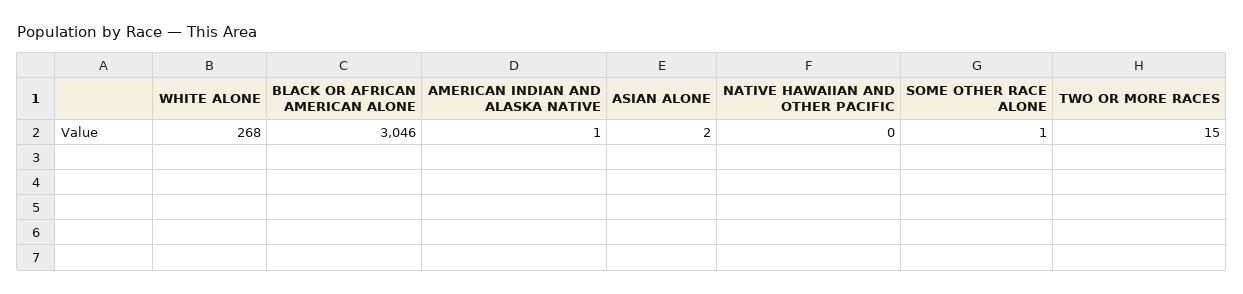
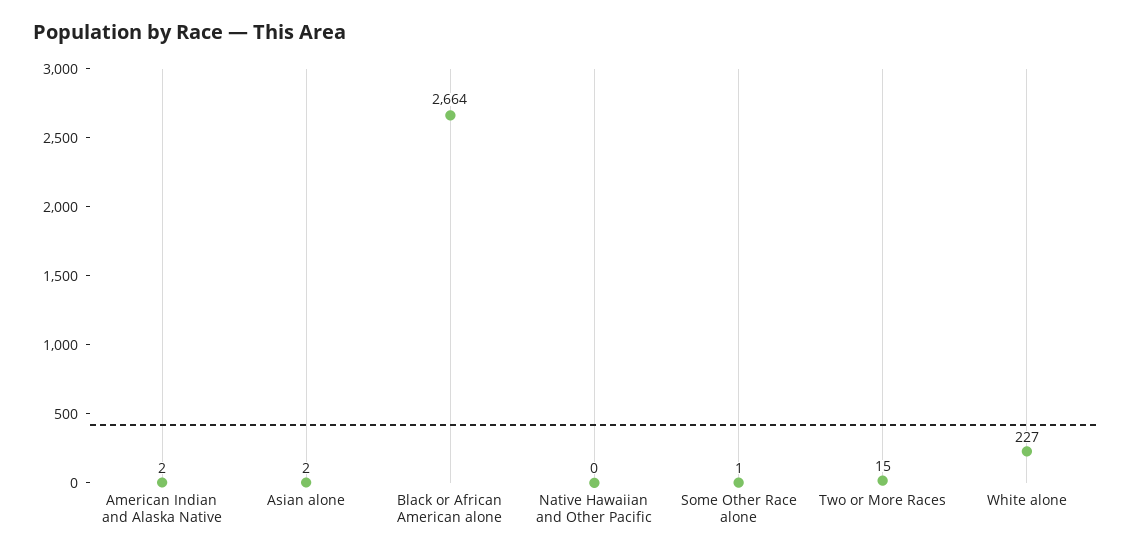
WHITE ALONE: 268 -> 227
BLACK OR AFRICAN AMERICAN ALONE: 3046 -> 2664
AMERICAN INDIAN AND ALASKA NATIVE: 1 -> 2

